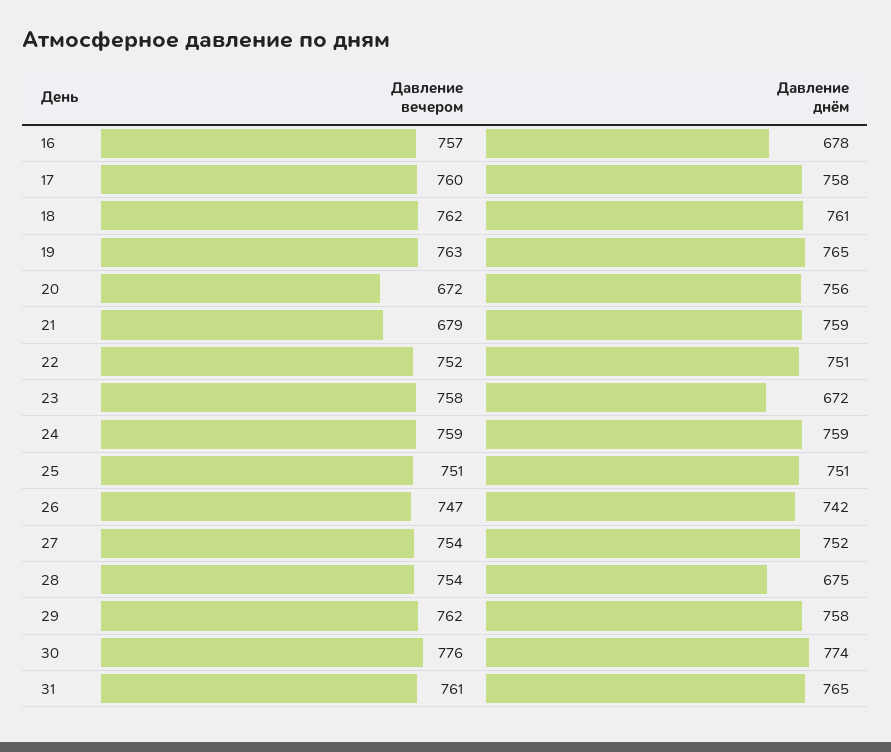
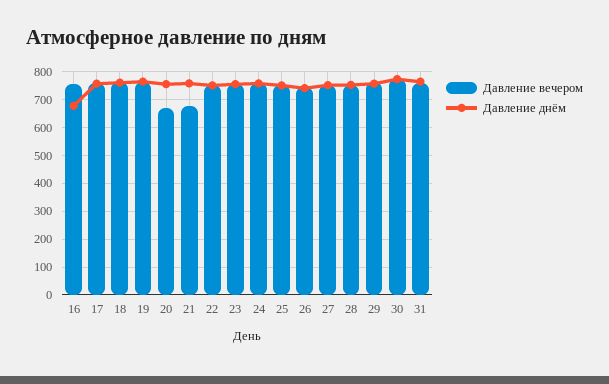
Давление днём, 23: 672 -> 750
Давление днём, 28: 675 -> 750

